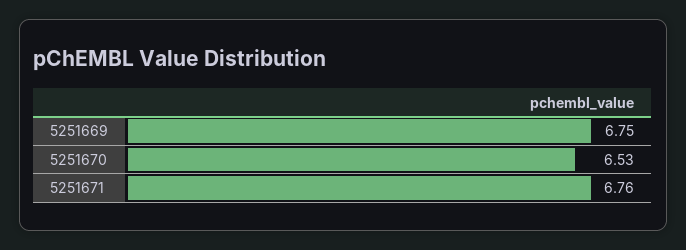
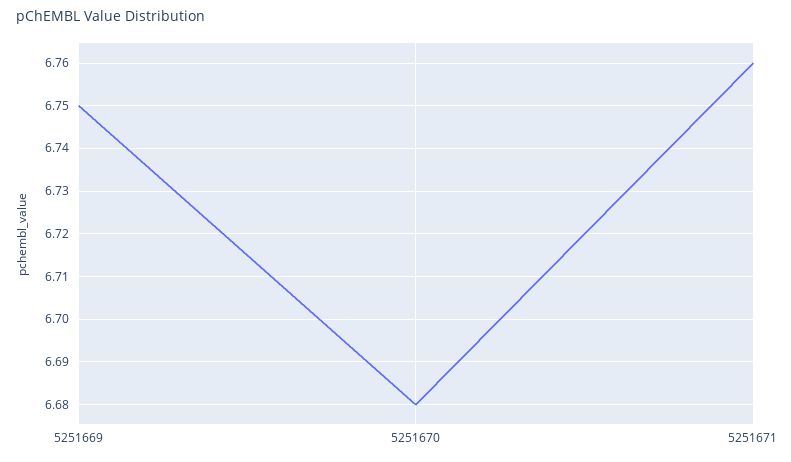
5251670: 6.53 -> 6.68

